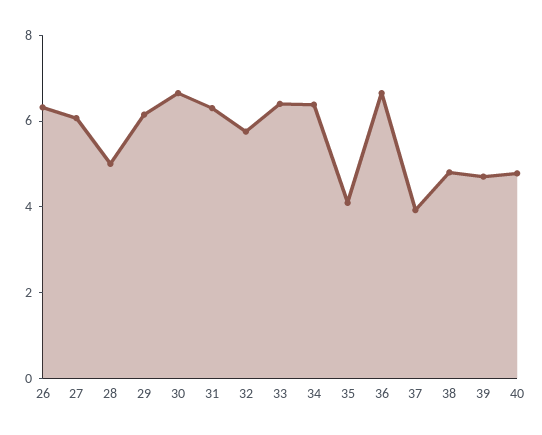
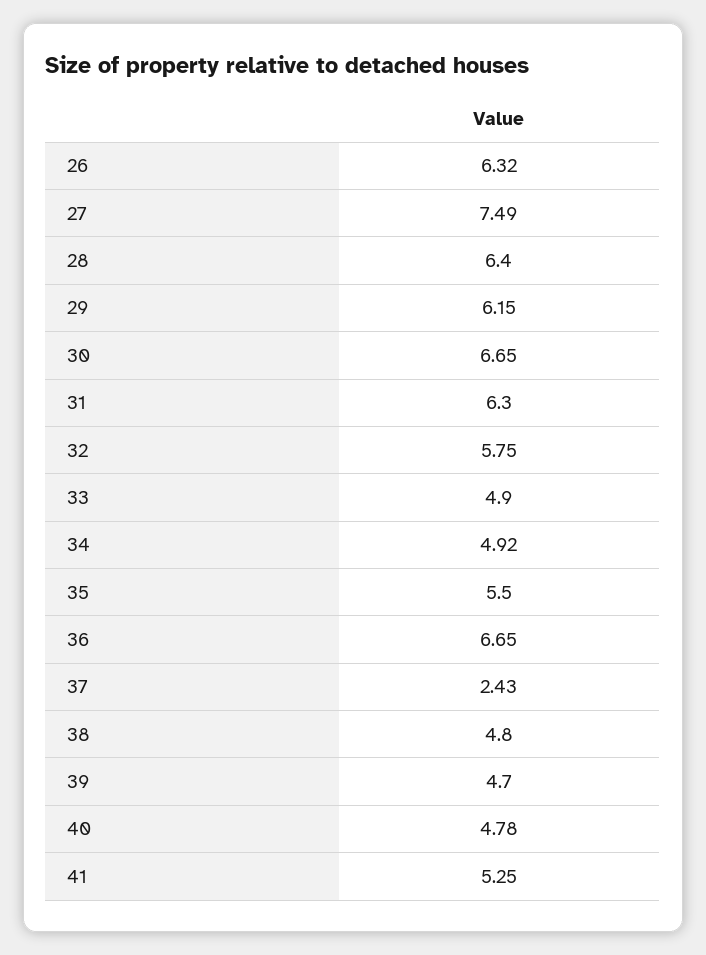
27: 6 -> 7.49
28: 5 -> 6.4
33: 6.5 -> 4.9
34: 6.5 -> 4.92
35: 4 -> 5.5
37: 4 -> 2.43
41: none -> 5.25

